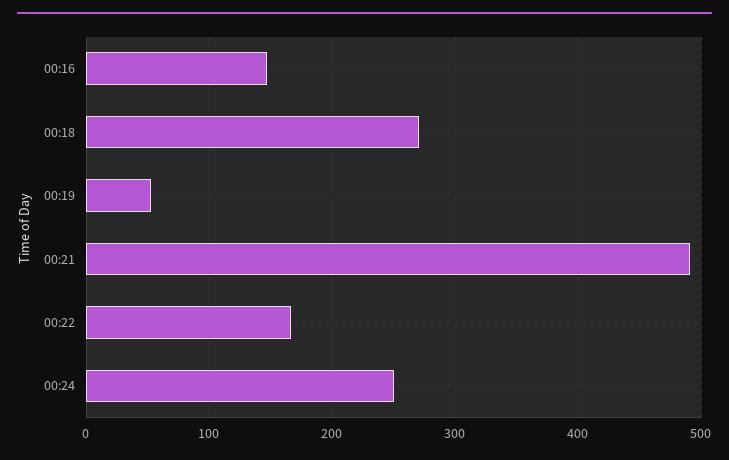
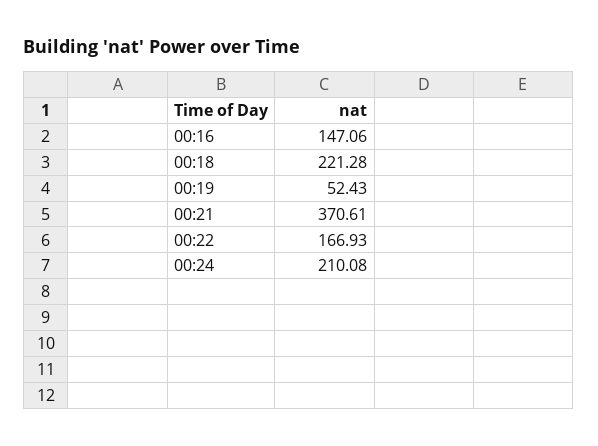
00:18: 270 -> 221.28
00:21: 490 -> 370.61
00:24: 250 -> 210.08

